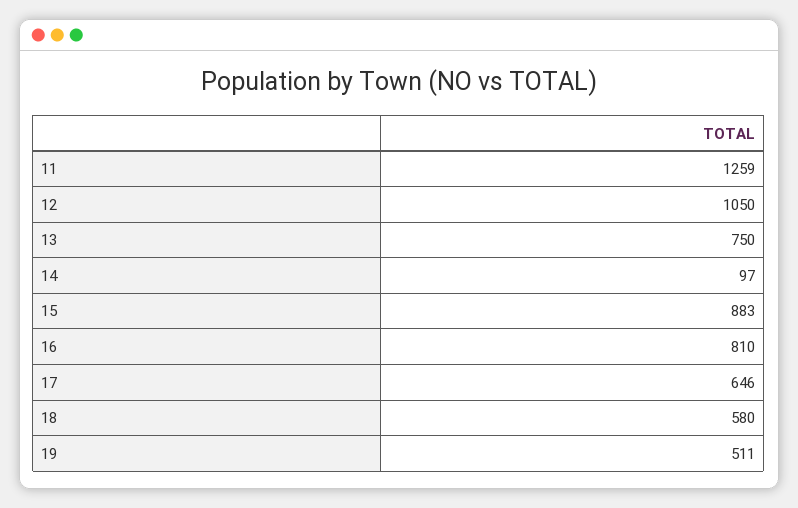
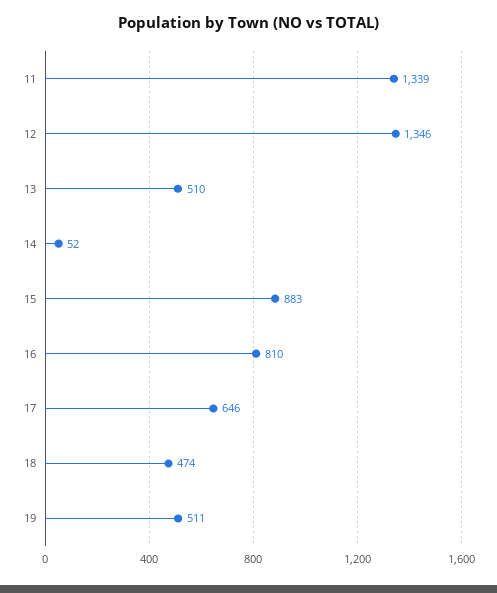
11: 1259 -> 1339
12: 1050 -> 1346
13: 750 -> 510
14: 97 -> 52
18: 580 -> 474

